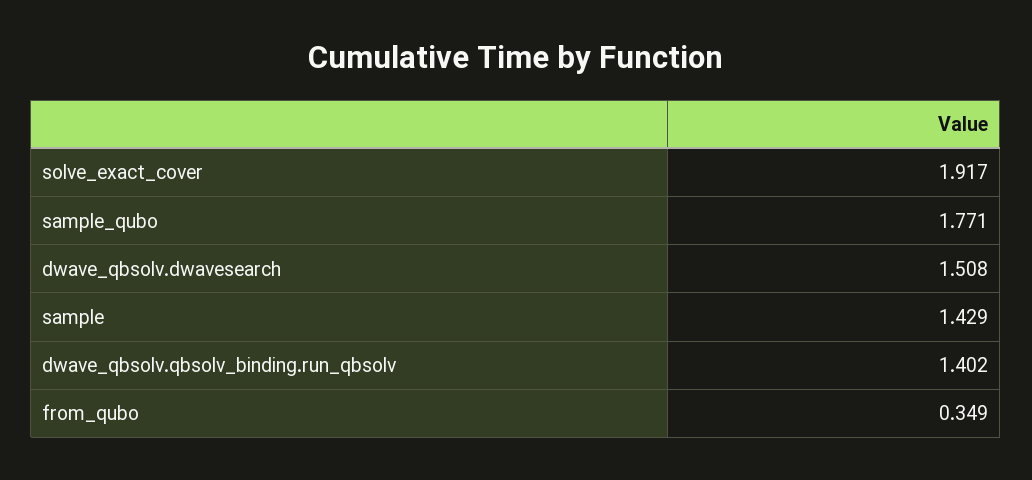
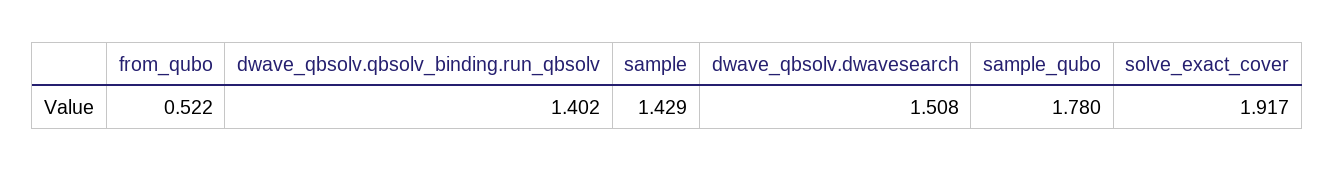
sample_qubo: 1.771 -> 1.78
from_qubo: 0.349 -> 0.522

